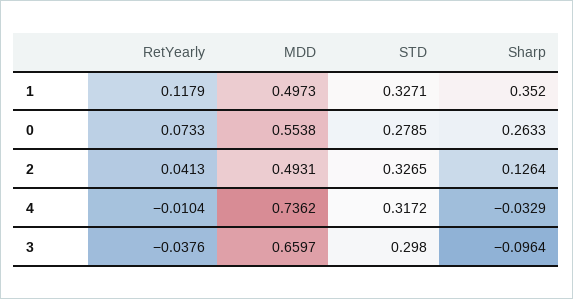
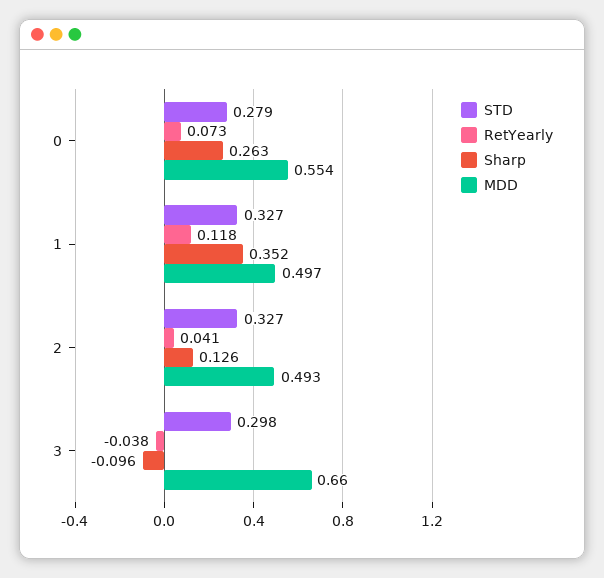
RetYearly, 4: -0.0104 -> none
MDD, 4: 0.7362 -> none
STD, 4: 0.3172 -> none
Sharp, 4: -0.0329 -> none

